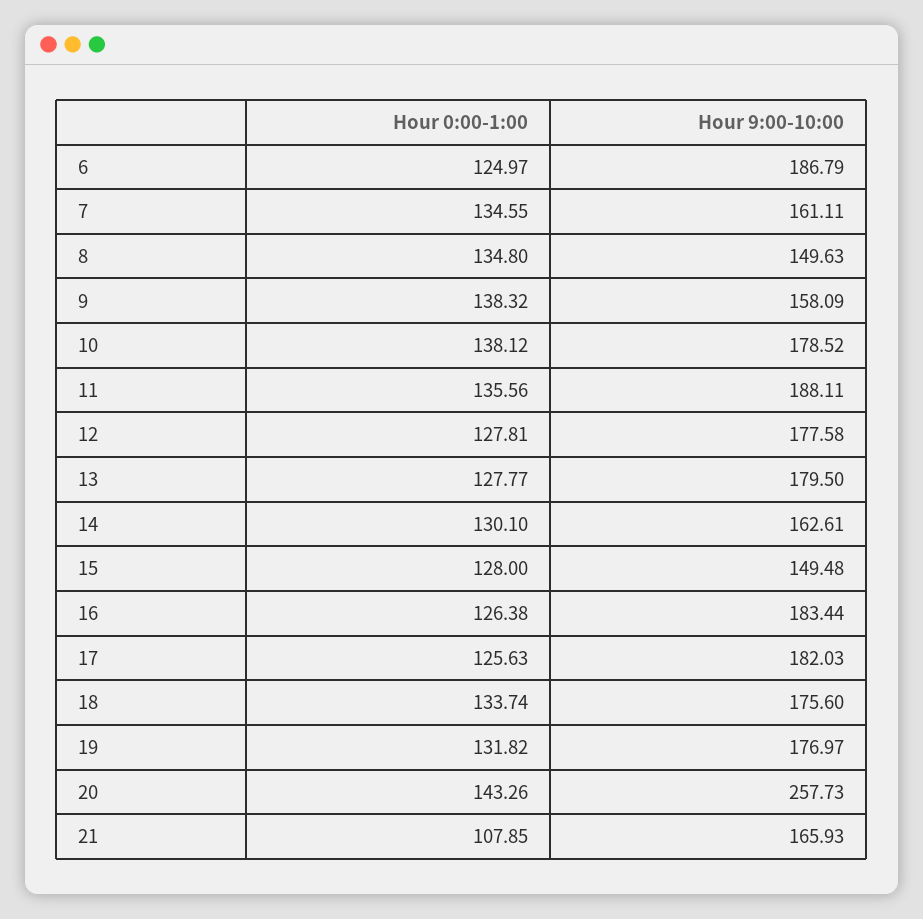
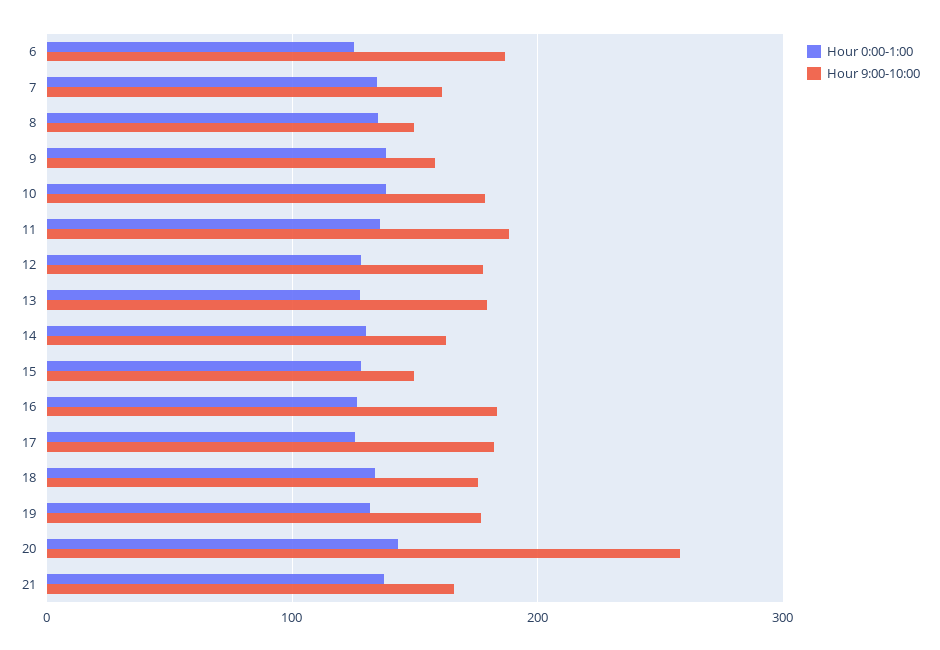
Hour 0:00-1:00, 21: 107.85 -> 140

